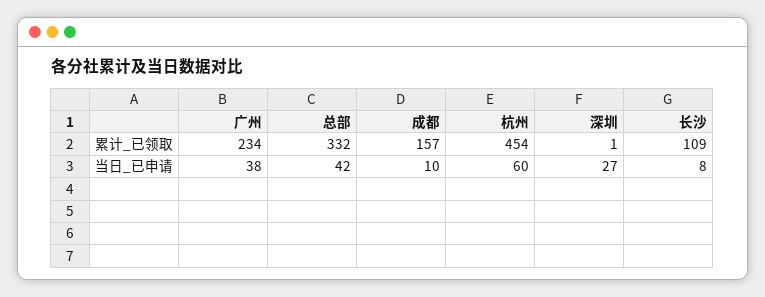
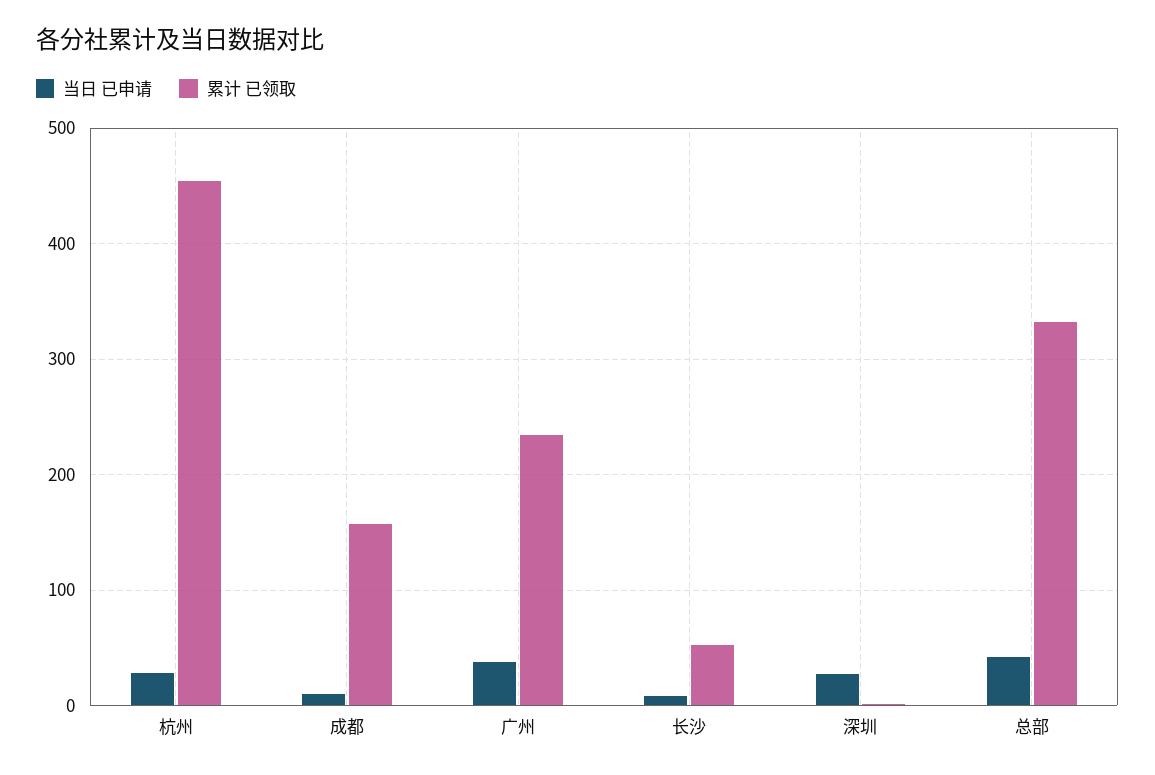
累计_已领取, 长沙: 109 -> 50
当日_已申请, 杭州: 60 -> 30

